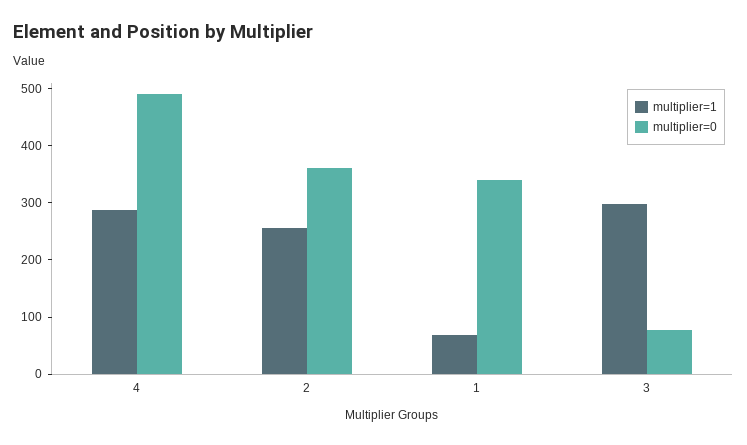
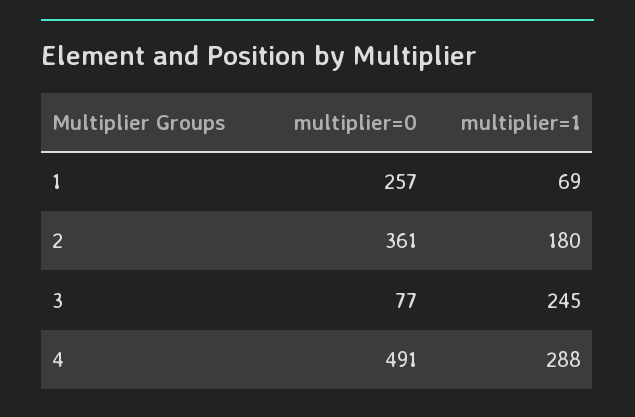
multiplier=1, 2: 260 -> 180
multiplier=0, 1: 340 -> 257
multiplier=1, 3: 300 -> 245

